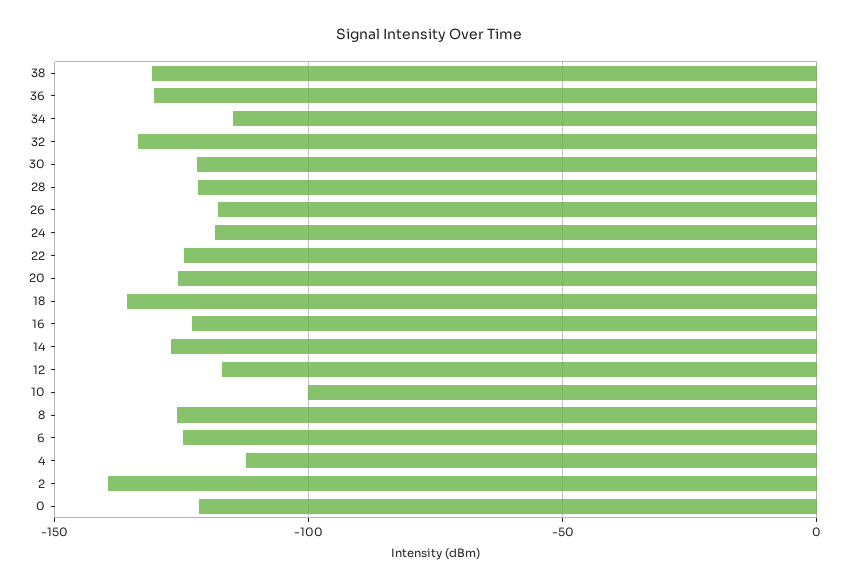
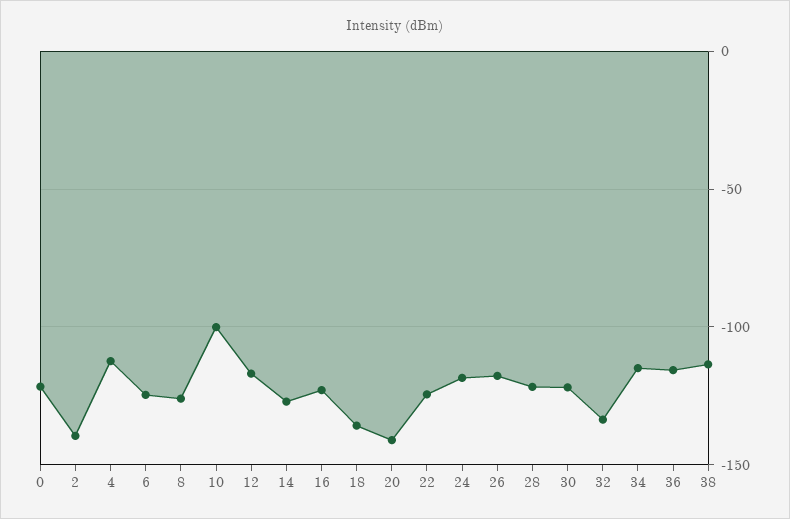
38: -130 -> -115
36: -130 -> -115
20: -125 -> -140

